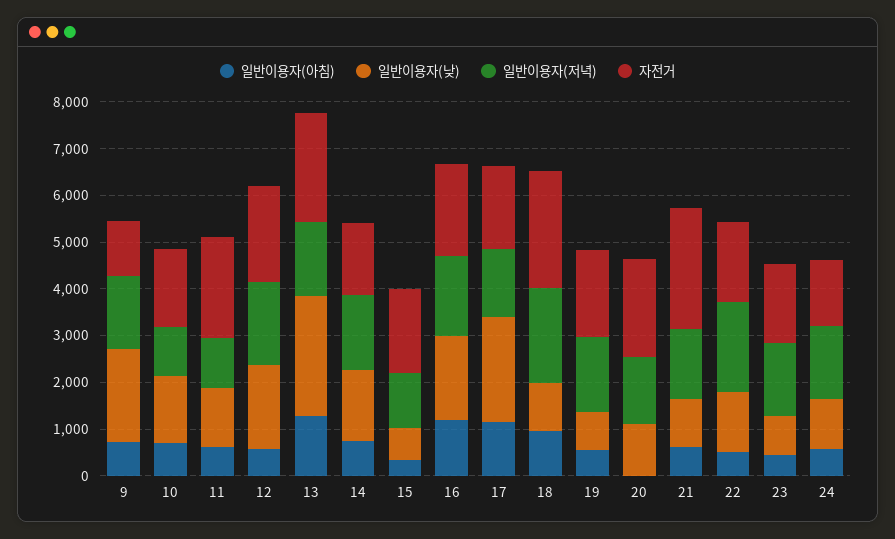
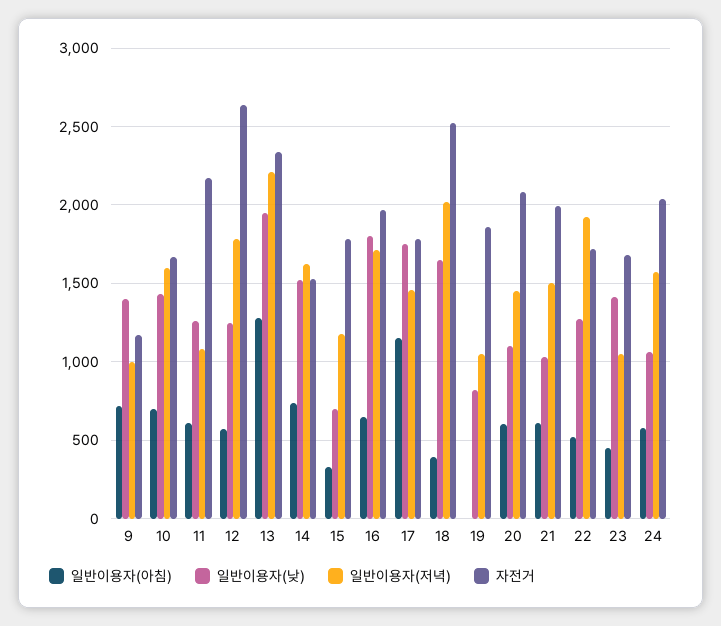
일반이용자(낮), 9: 2000 -> 1400
일반이용자(저녁), 9: 1600 -> 1000
일반이용자(저녁), 10: 1000 -> 1600
일반이용자(낮), 12: 1800 -> 1250
자전거, 12: 2000 -> 2650
일반이용자(낮), 13: 2600 -> 1950
일반이용자(저녁), 13: 1600 -> 2200
일반이용자(아침), 16: 1200 -> 650
일반이용자(낮), 17: 2200 -> 1750
일반이용자(아침), 18: 1000 -> 400
일반이용자(낮), 18: 1000 -> 1650
일반이용자(아침), 19: 600 -> 0
일반이용자(저녁), 19: 1600 -> 1050
일반이용자(아침), 20: 0 -> 600
자전거, 21: 2600 -> 2000
일반이용자(낮), 23: 800 -> 1400
일반이용자(저녁), 23: 1600 -> 1050
자전거, 24: 1400 -> 2050

